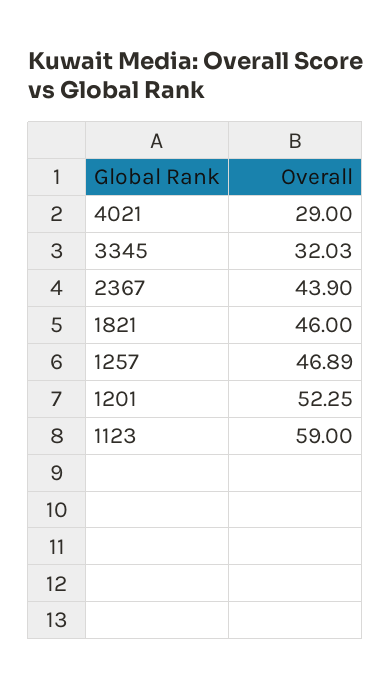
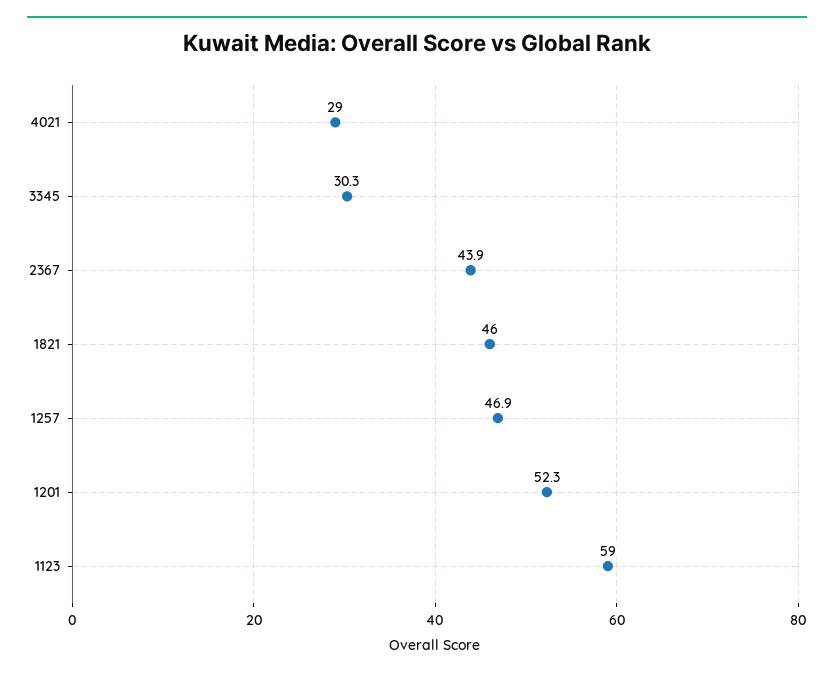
3345: 32.03 -> 30.3

